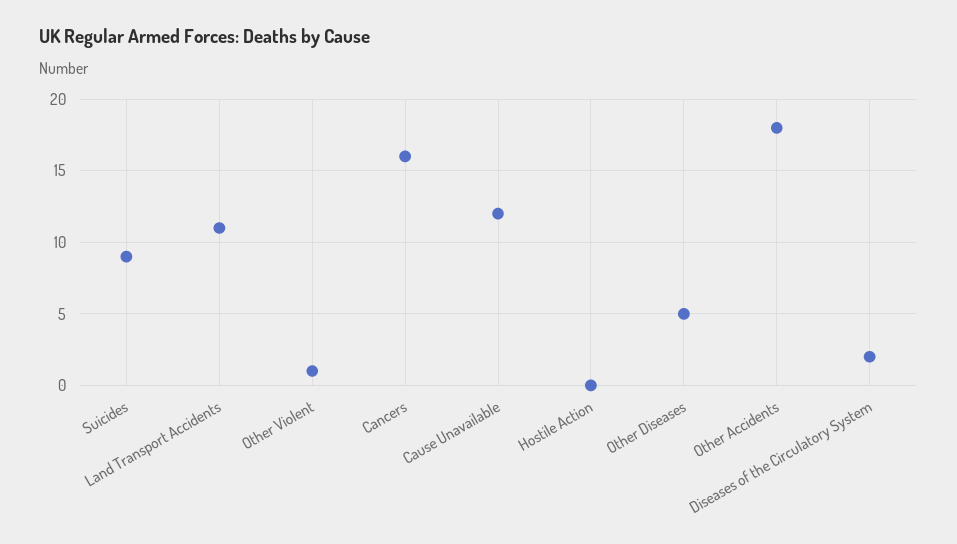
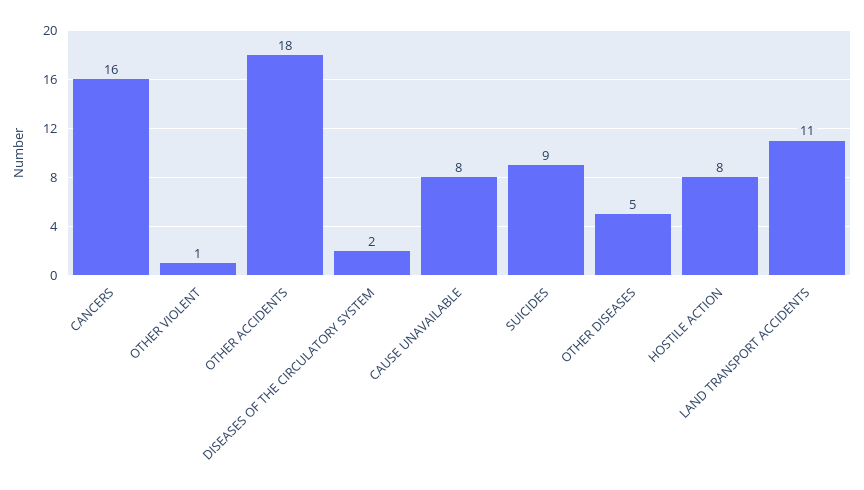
Cause Unavailable: 12 -> 8
Hostile Action: 0 -> 8

